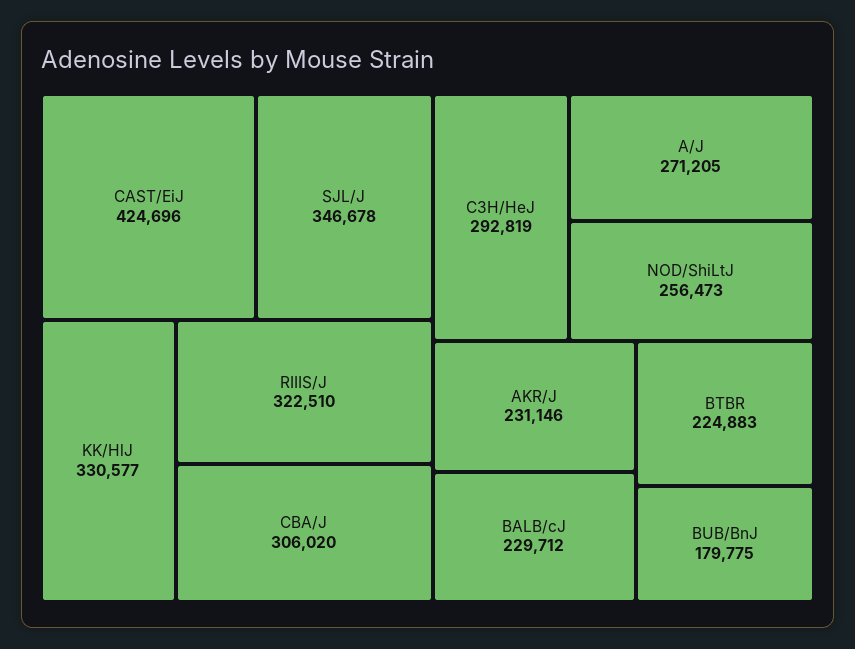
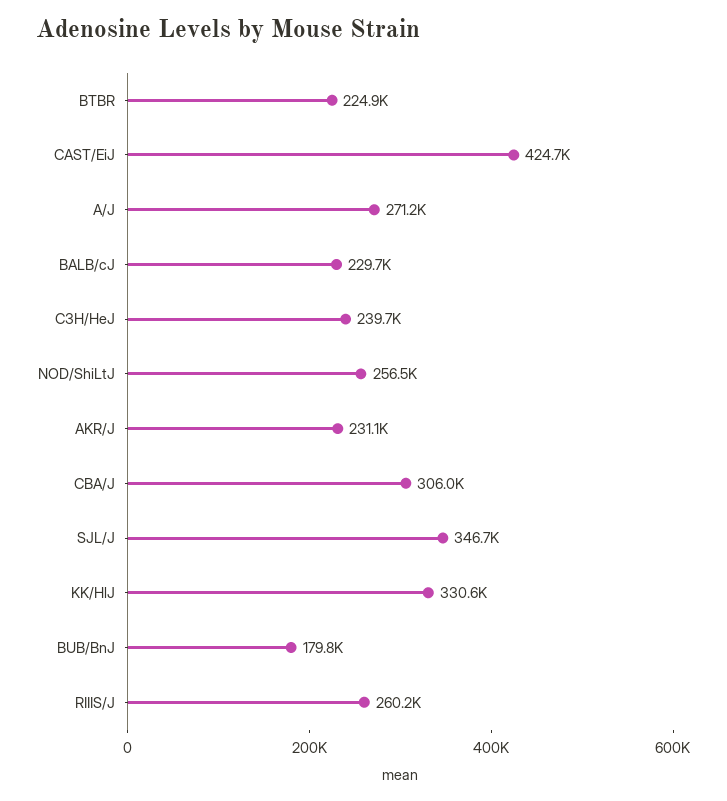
RIIIS/J: 322510 -> 260200
C3H/HeJ: 292819 -> 239700

